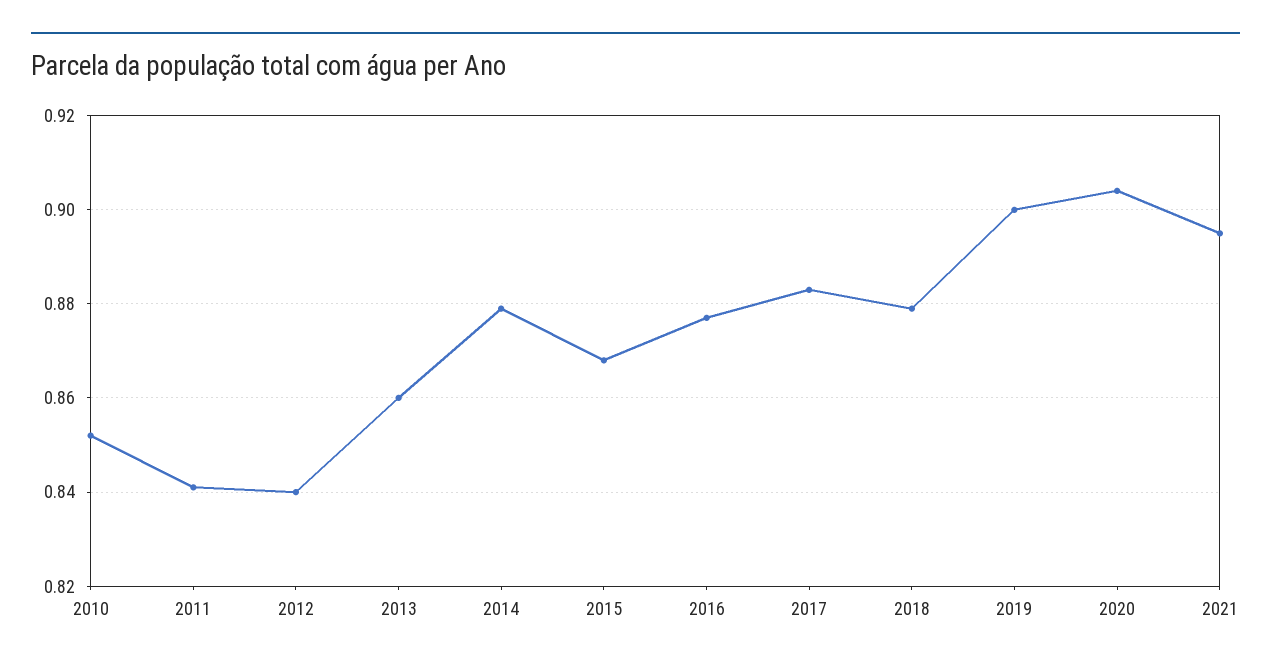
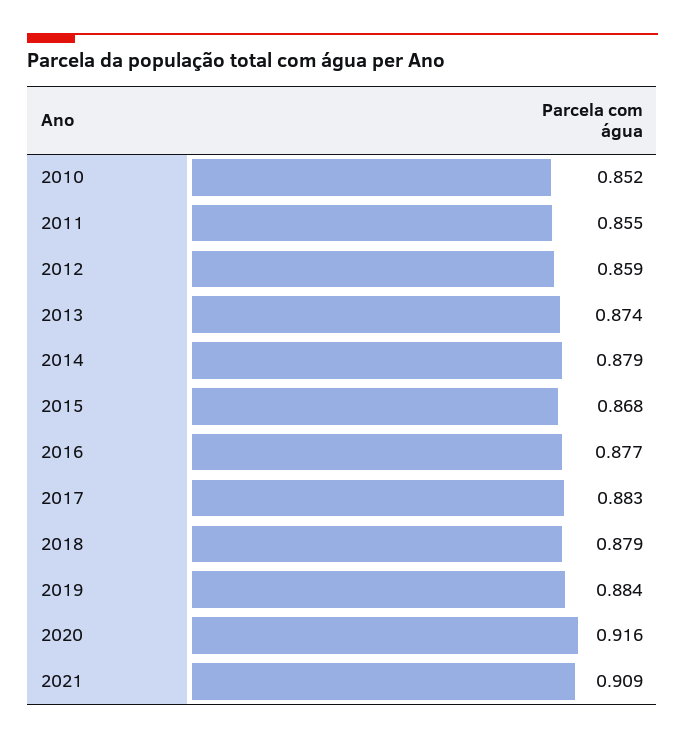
2011: 0.84 -> 0.855
2012: 0.84 -> 0.859
2013: 0.86 -> 0.874
2019: 0.9 -> 0.884
2020: 0.905 -> 0.916
2021: 0.895 -> 0.909

